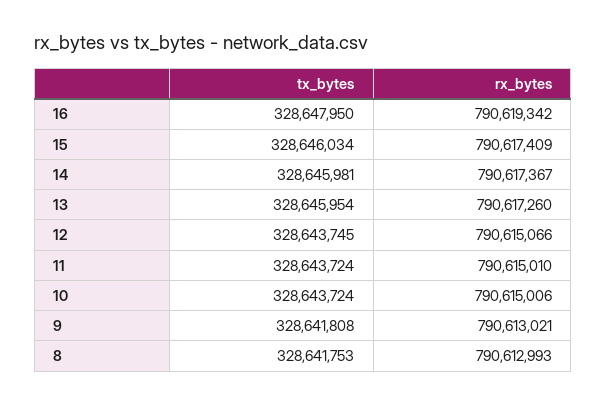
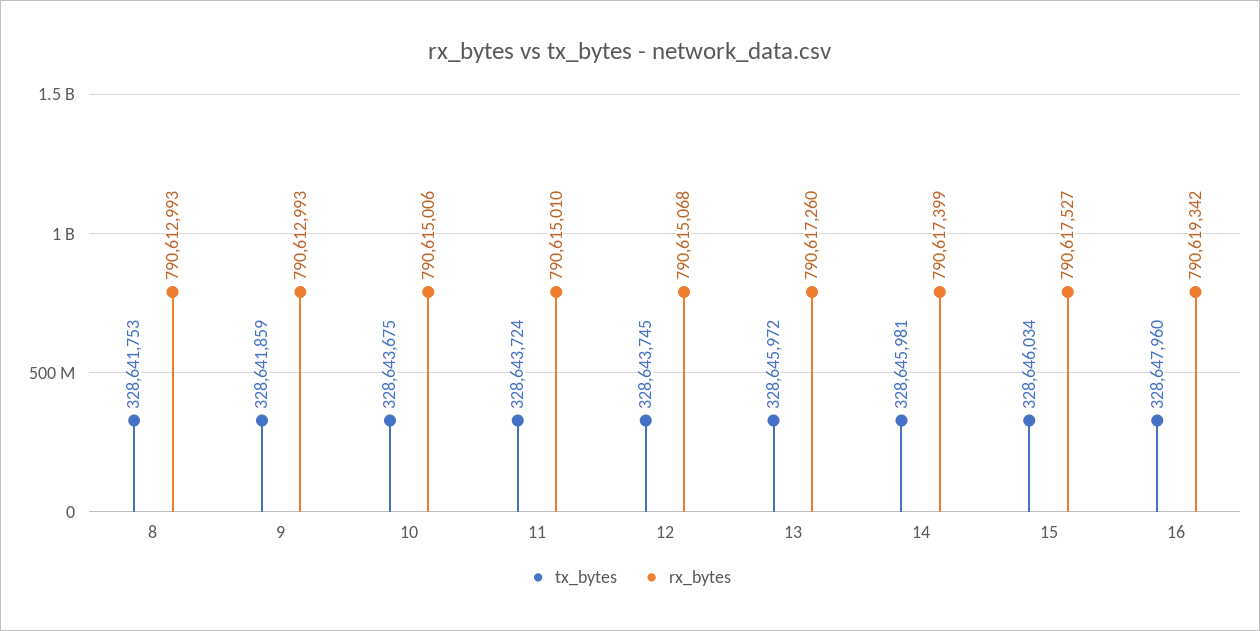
tx_bytes, 16: 328647950 -> 328647960
rx_bytes, 15: 790617409 -> 790617527
rx_bytes, 14: 790617367 -> 790617399
tx_bytes, 13: 328645954 -> 328645972
rx_bytes, 12: 790615066 -> 790615068
tx_bytes, 10: 328643724 -> 328643675
tx_bytes, 9: 328641808 -> 328641859
rx_bytes, 9: 790613021 -> 790612993

